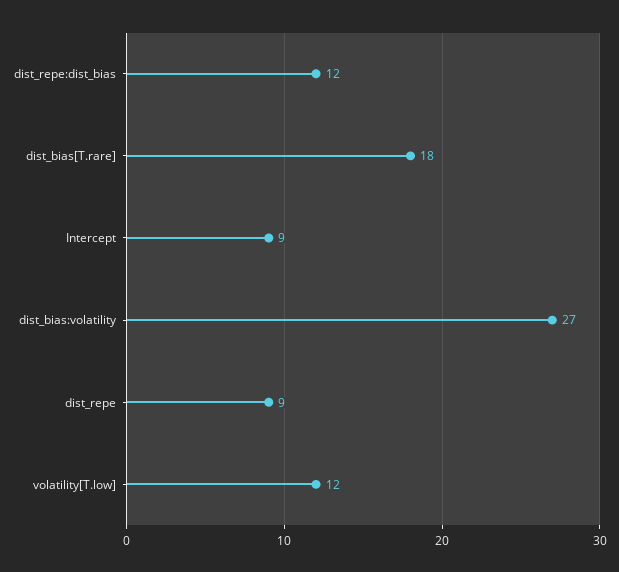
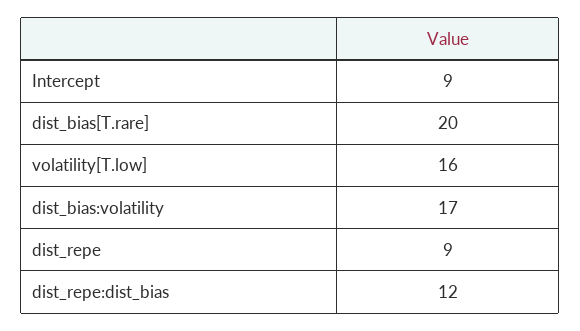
dist_bias[T.rare]: 18 -> 20
dist_bias:volatility: 27 -> 17
volatility[T.low]: 12 -> 16

